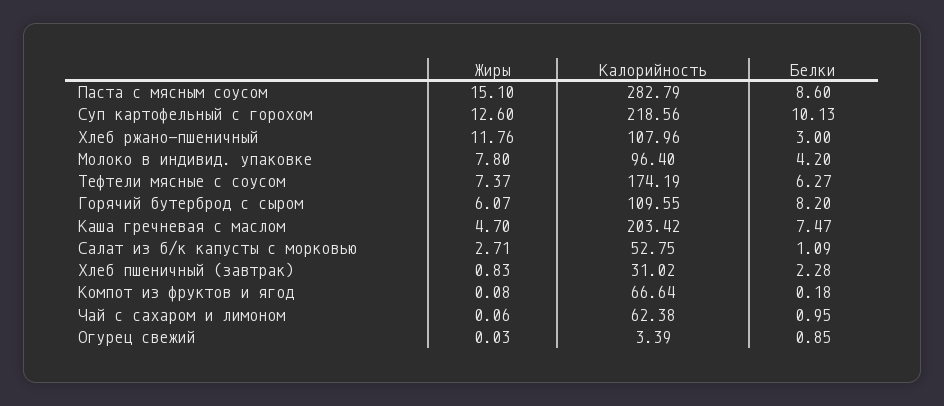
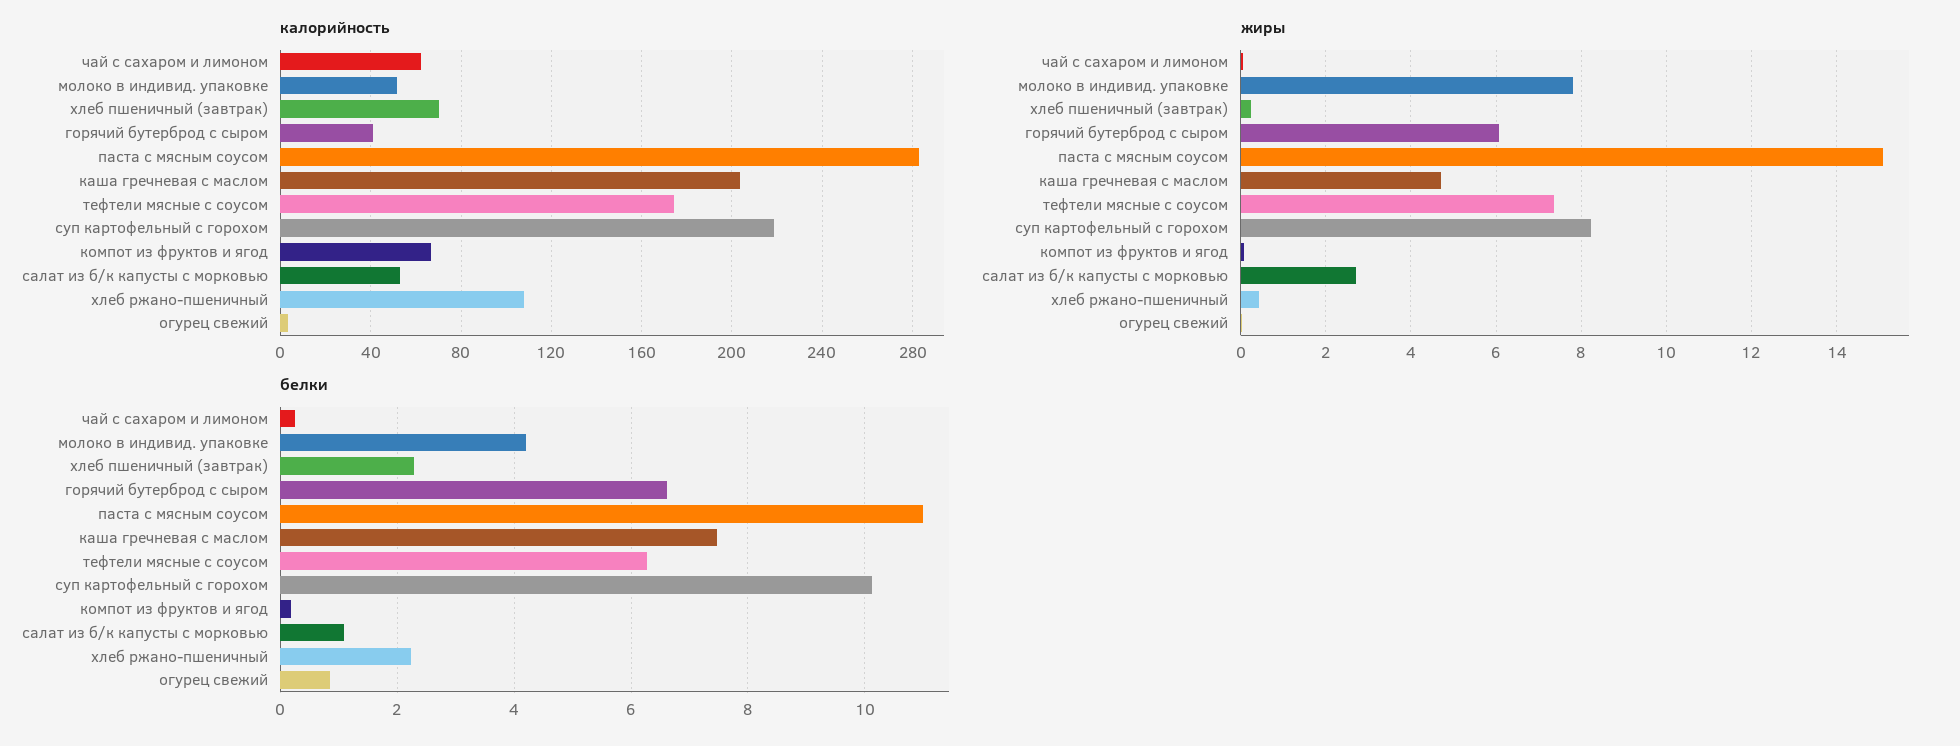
Белки, Паста с мясным соусом: 8.6 -> 11
Жиры, Суп картофельный с горохом: 12.6 -> 8.2
Жиры, Хлеб ржано-пшеничный: 11.76 -> 0.4
Белки, Хлеб ржано-пшеничный: 3 -> 2.2
Калорийность, Молоко в индивид. упаковке: 96.4 -> 50
Калорийность, Горячий бутерброд с сыром: 109.55 -> 40
Белки, Горячий бутерброд с сыром: 8.2 -> 6.6
Жиры, Хлеб пшеничный (завтрак): 0.83 -> 0.2
Калорийность, Хлеб пшеничный (завтрак): 31.02 -> 70
Белки, Чай с сахаром и лимоном: 0.95 -> 0.2

